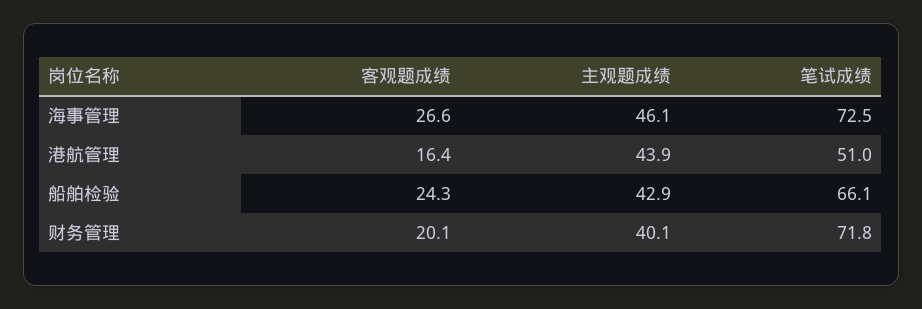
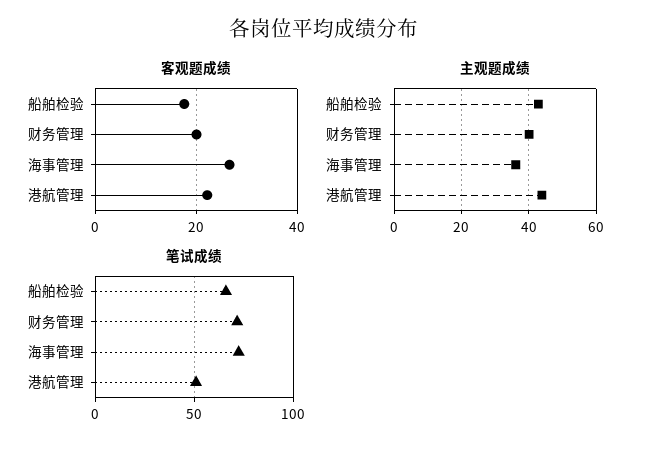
主观题成绩, 海事管理: 46.1 -> 36
客观题成绩, 港航管理: 16.4 -> 22
客观题成绩, 船舶检验: 24.3 -> 18

